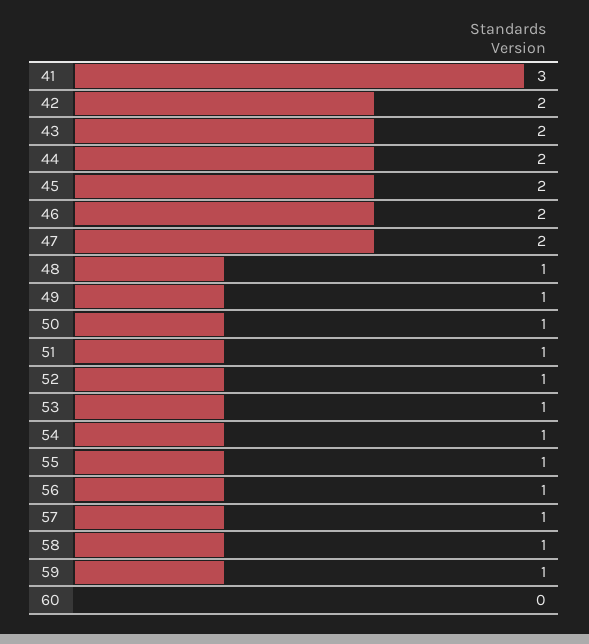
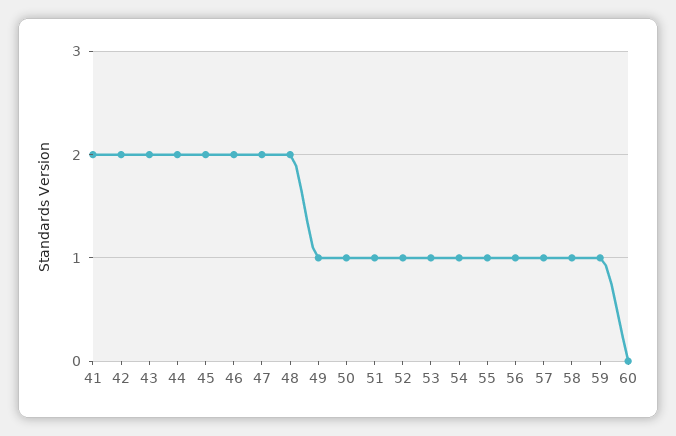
41: 3 -> 2
48: 1 -> 2

